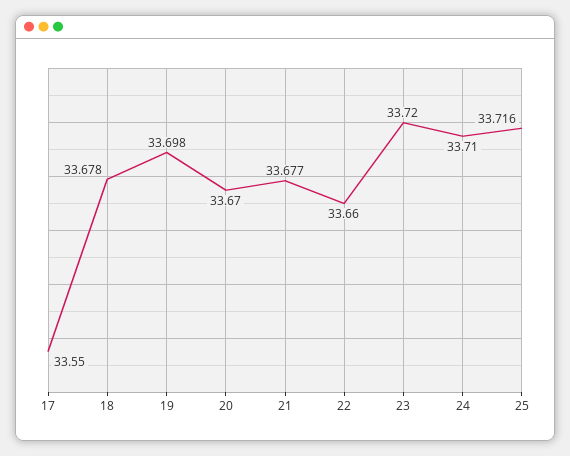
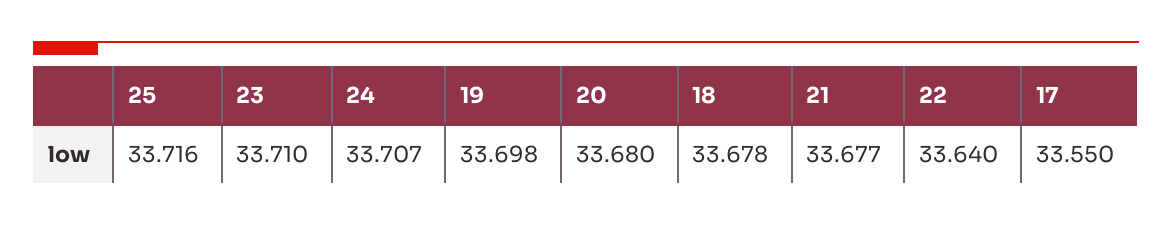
20: 33.67 -> 33.68
22: 33.66 -> 33.64
23: 33.72 -> 33.71
24: 33.71 -> 33.707

